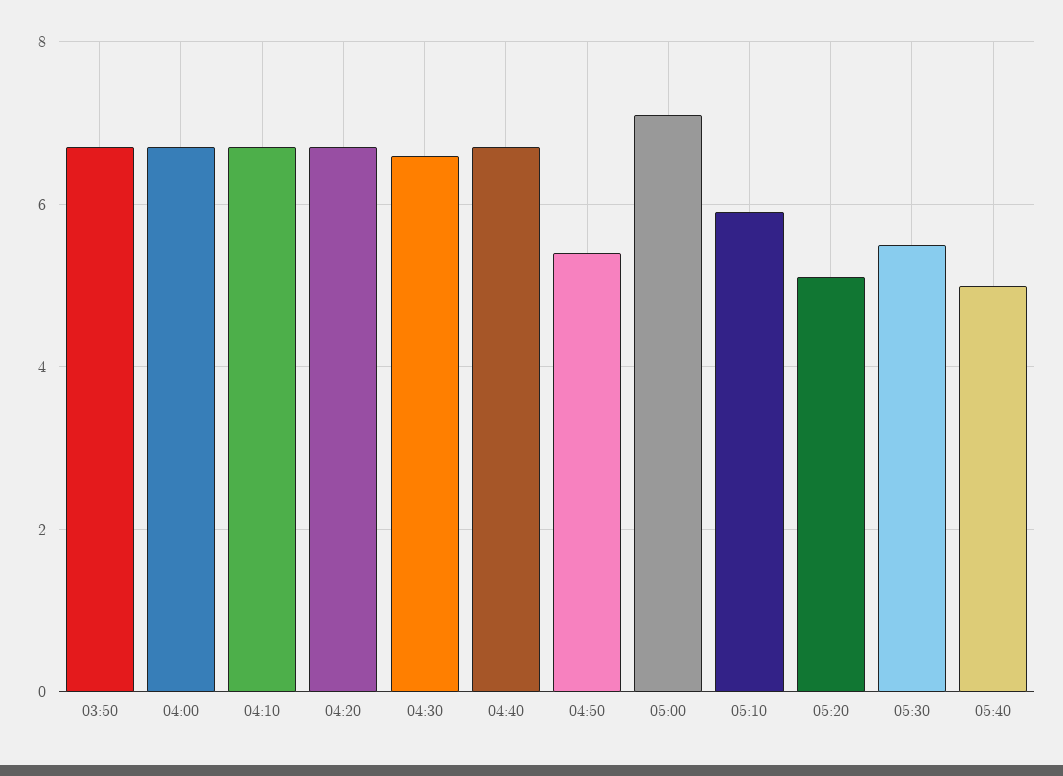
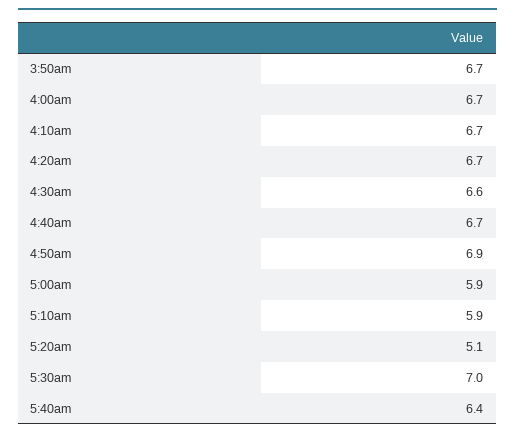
04:50: 5.5 -> 6.9
05:00: 7 -> 5.9
05:30: 5.5 -> 7
05:40: 5 -> 6.4

